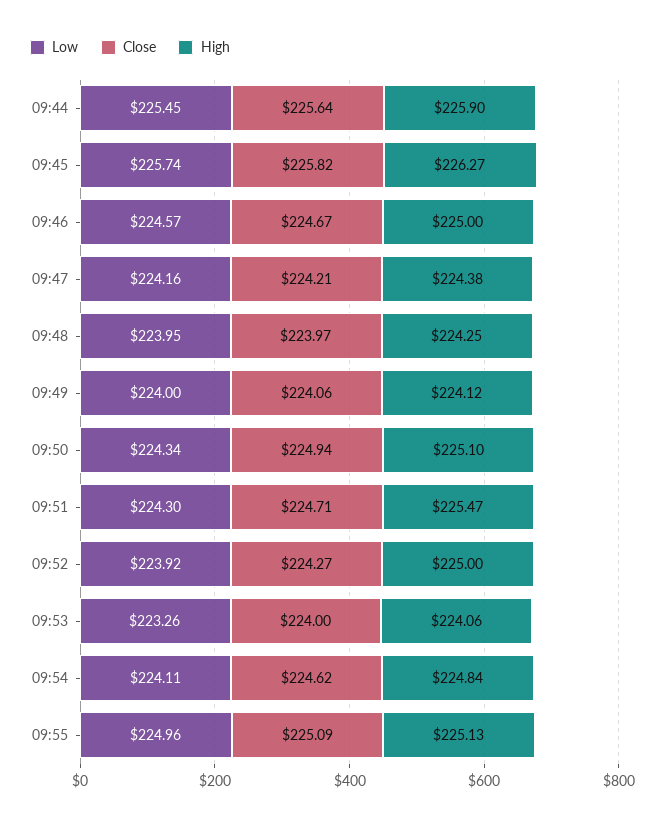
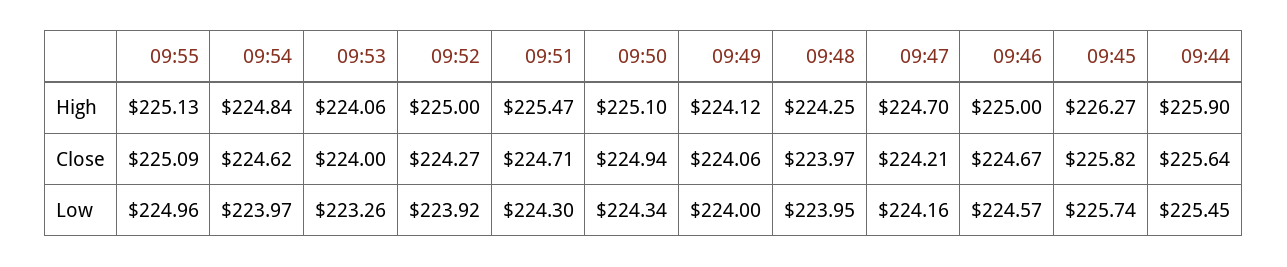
High, 09:47: 224.38 -> 224.7
Low, 09:54: 224.11 -> 223.97

